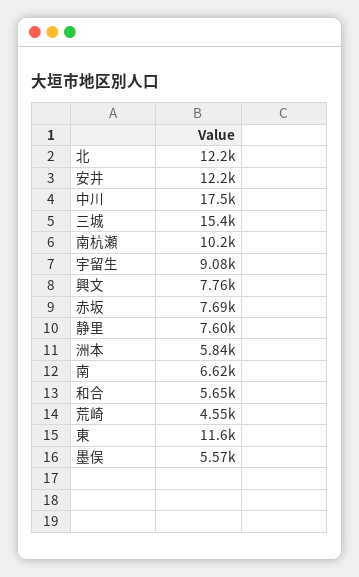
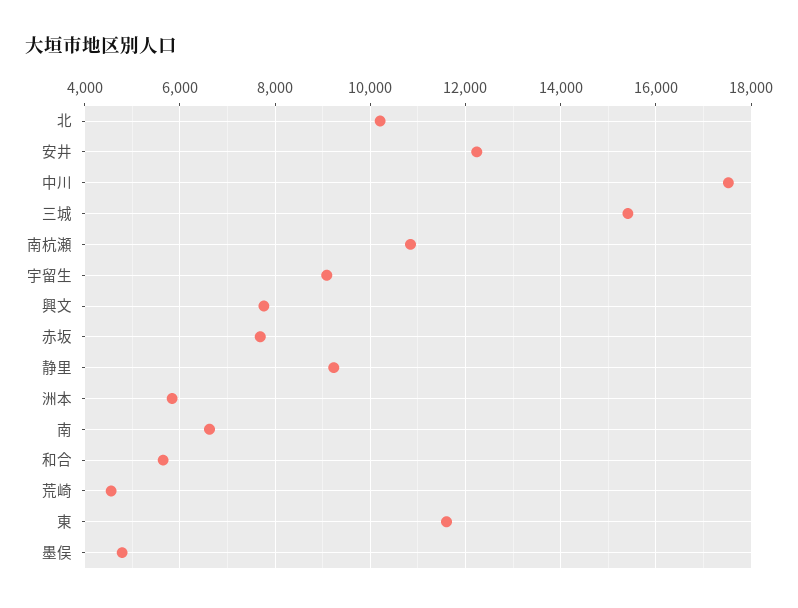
北: 12200 -> 10200
南杭瀬: 10200 -> 10800
静里: 7600 -> 9200
墨俣: 5570 -> 4800

